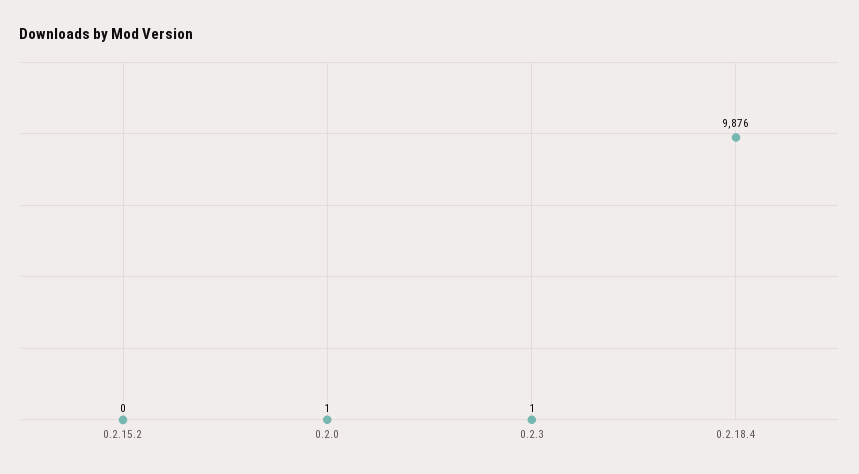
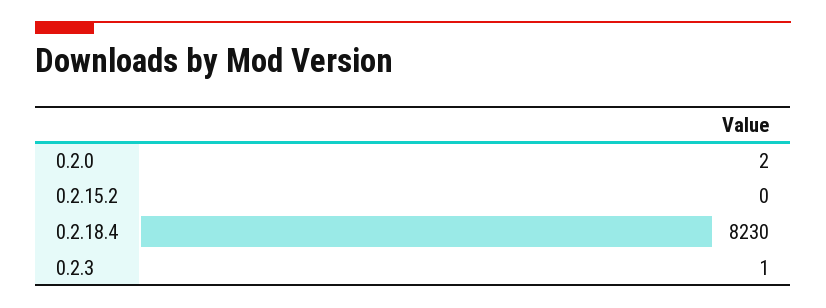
0.2.0: 1 -> 2
0.2.18.4: 9876 -> 8230

